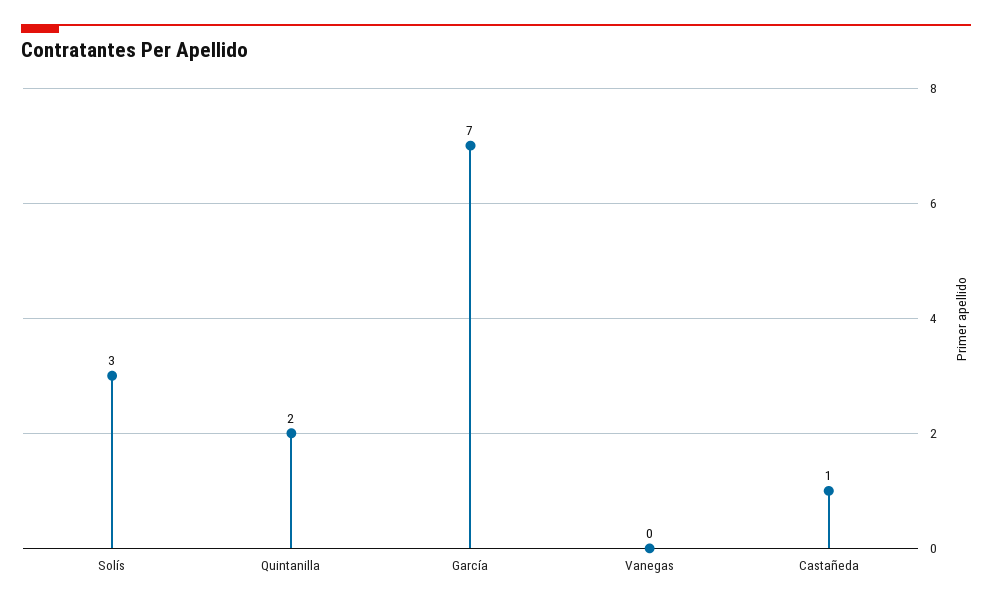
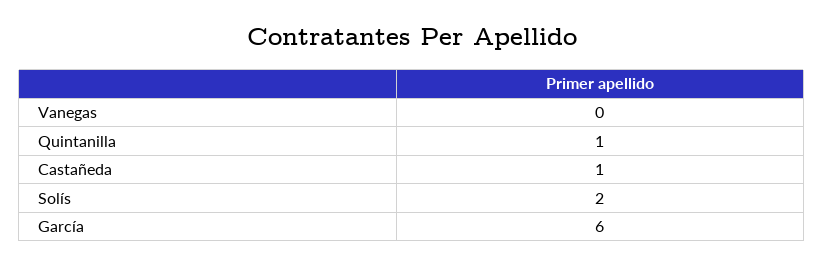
Solís: 3 -> 2
Quintanilla: 2 -> 1
García: 7 -> 6

